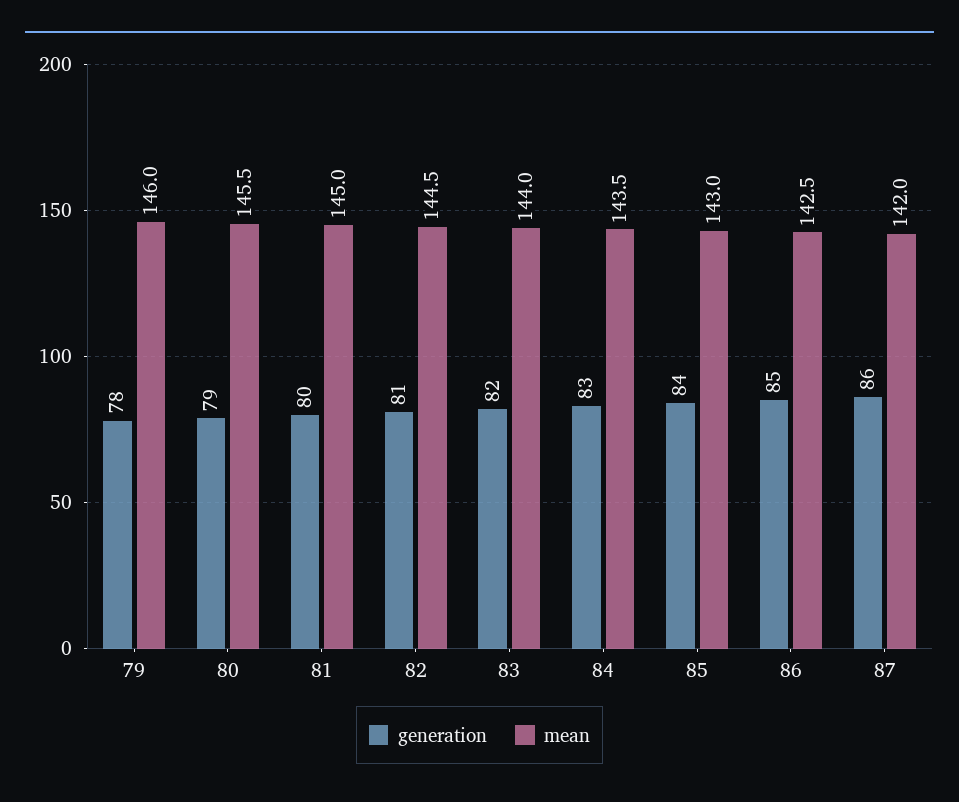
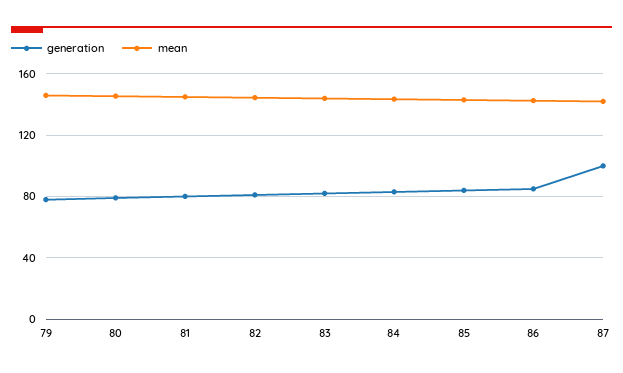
generation, 87: 86 -> 100

